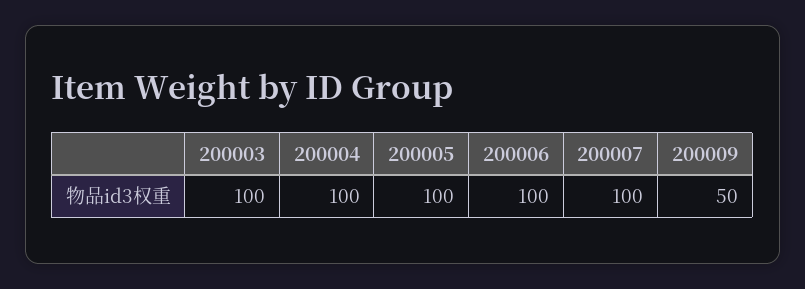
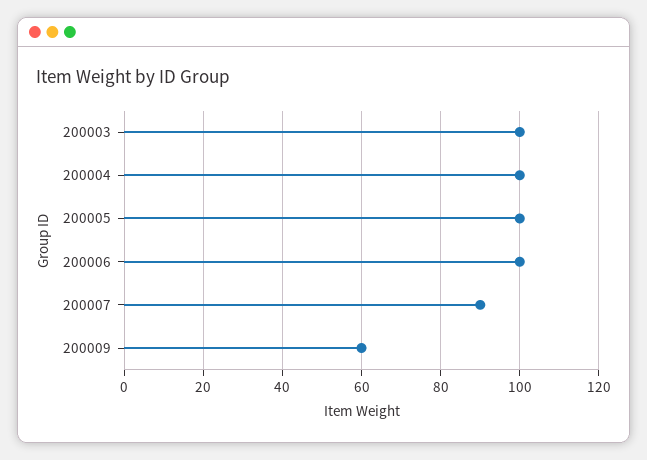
200007: 100 -> 90
200009: 50 -> 60

